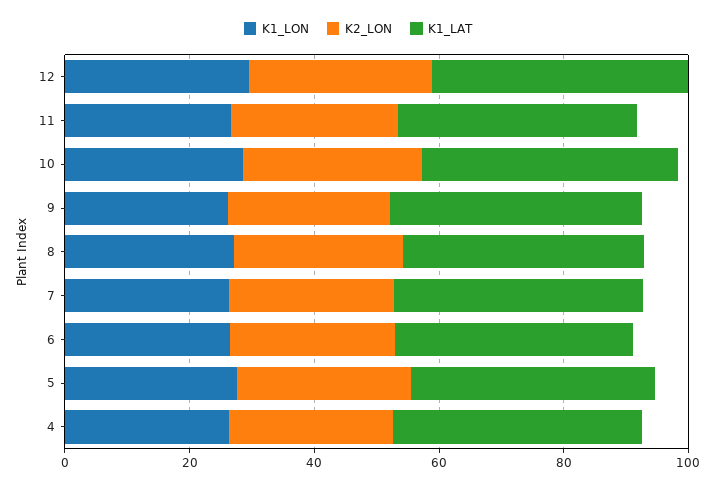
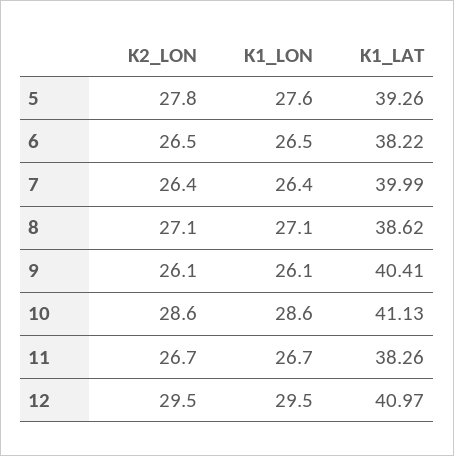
K1_LON, 4: 25 -> none
K2_LON, 4: 25 -> none
K1_LAT, 4: 40 -> none

